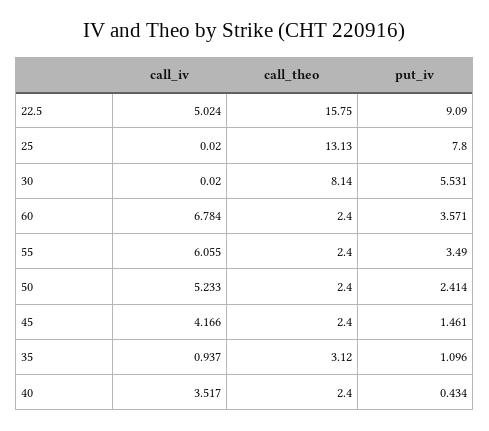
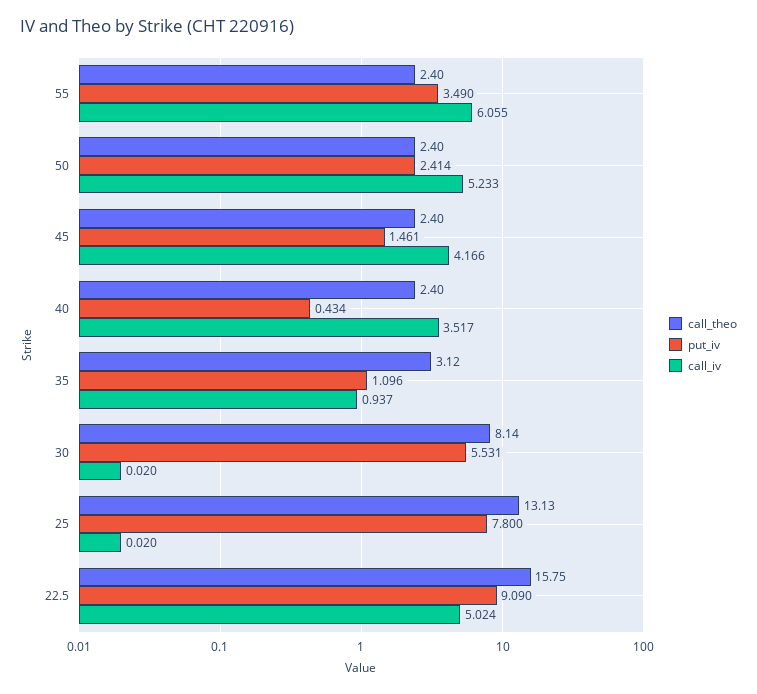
call_iv, 60: 6.784 -> none
call_theo, 60: 2.4 -> none
put_iv, 60: 3.571 -> none

